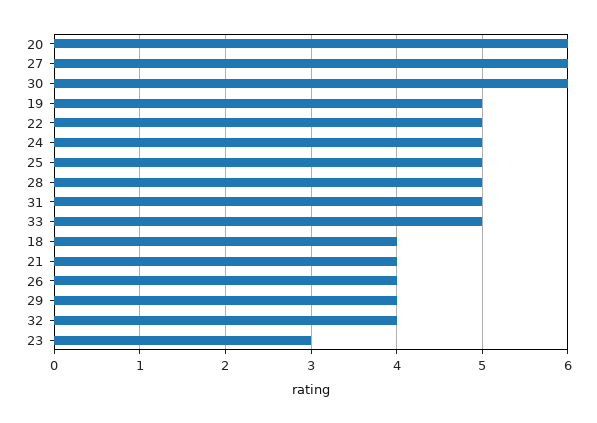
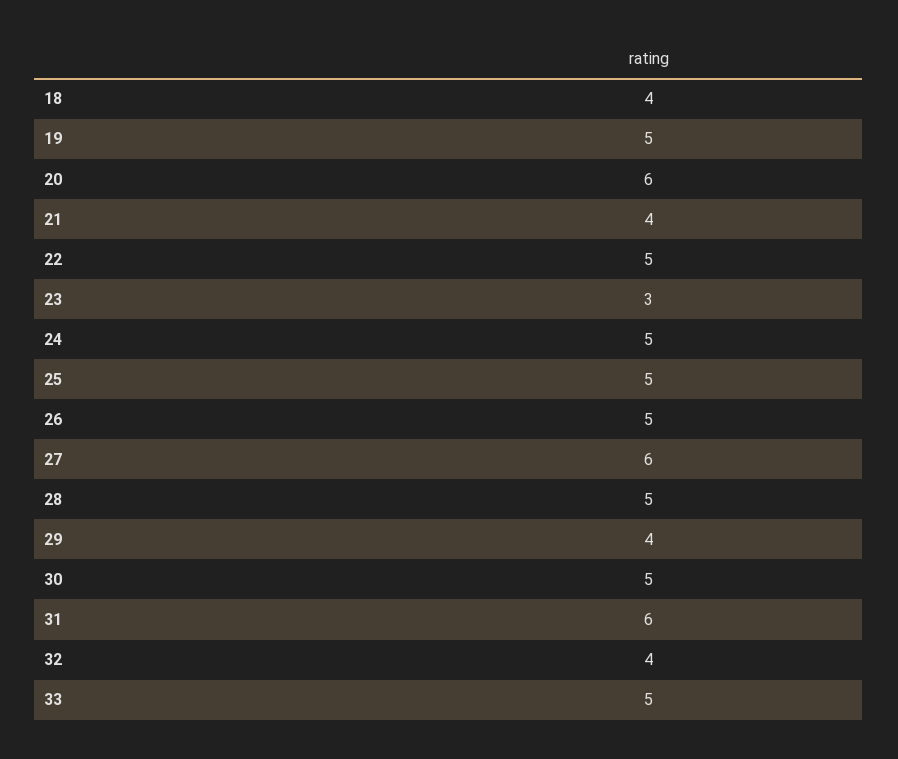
30: 6 -> 5
31: 5 -> 6
26: 4 -> 5

